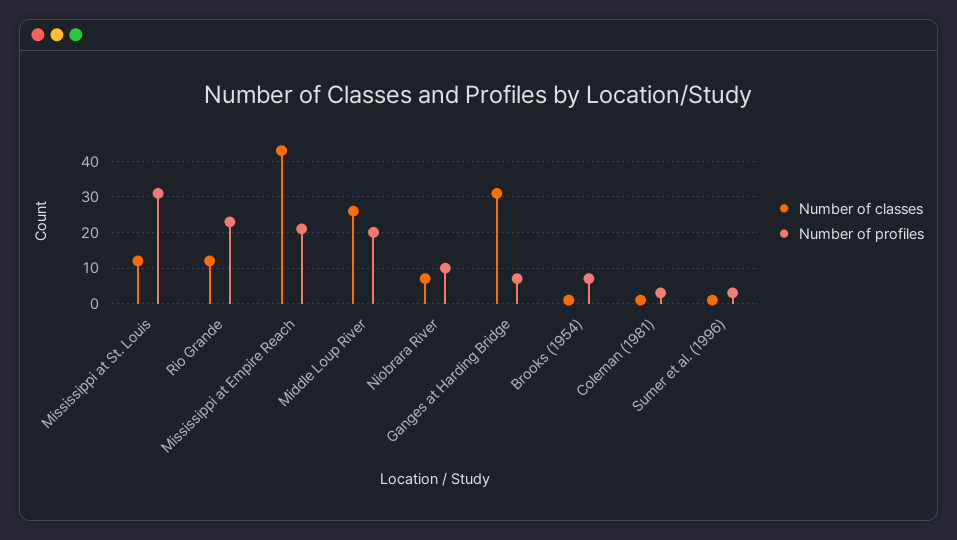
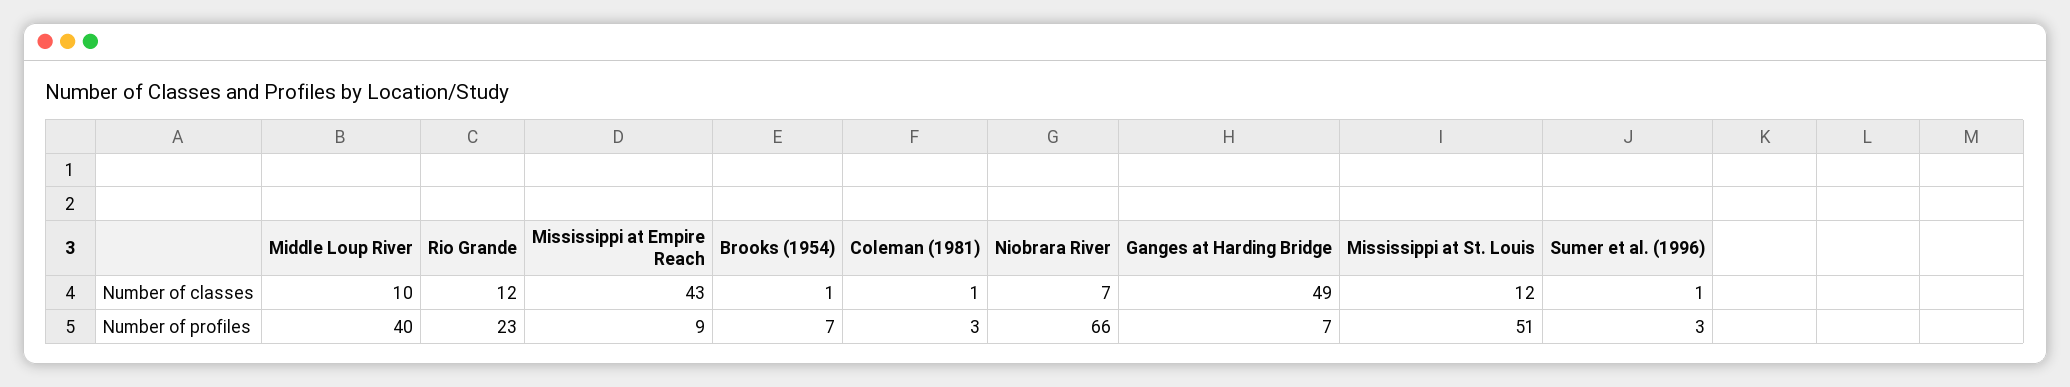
Number of profiles, Mississippi at St. Louis: 30 -> 51
Number of profiles, Mississippi at Empire Reach: 20 -> 9
Number of classes, Middle Loup River: 25 -> 10
Number of profiles, Middle Loup River: 20 -> 40
Number of profiles, Niobrara River: 10 -> 66
Number of classes, Ganges at Harding Bridge: 30 -> 49

